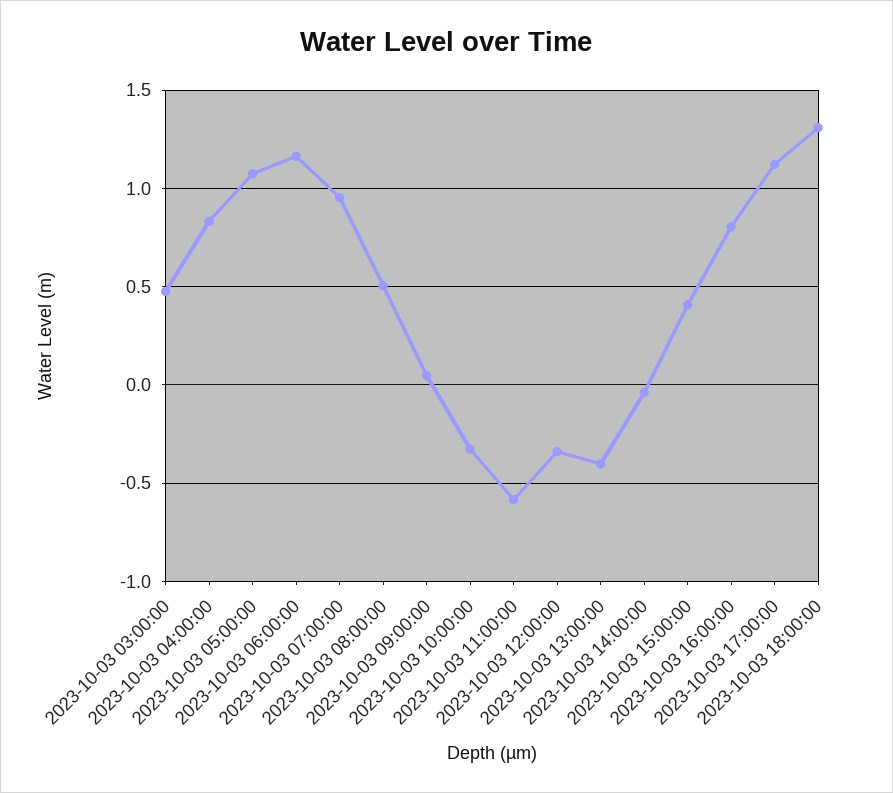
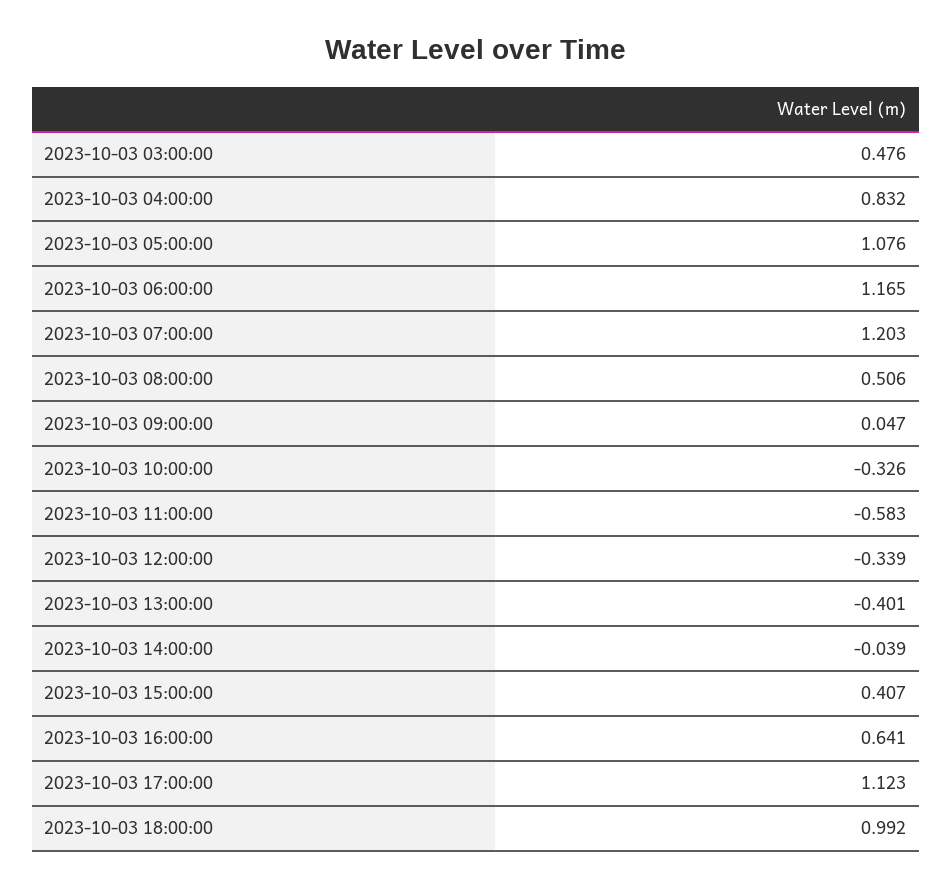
2023-10-03 07:00:00: 0.95 -> 1.203
2023-10-03 16:00:00: 0.8 -> 0.641
2023-10-03 18:00:00: 1.3 -> 0.992

